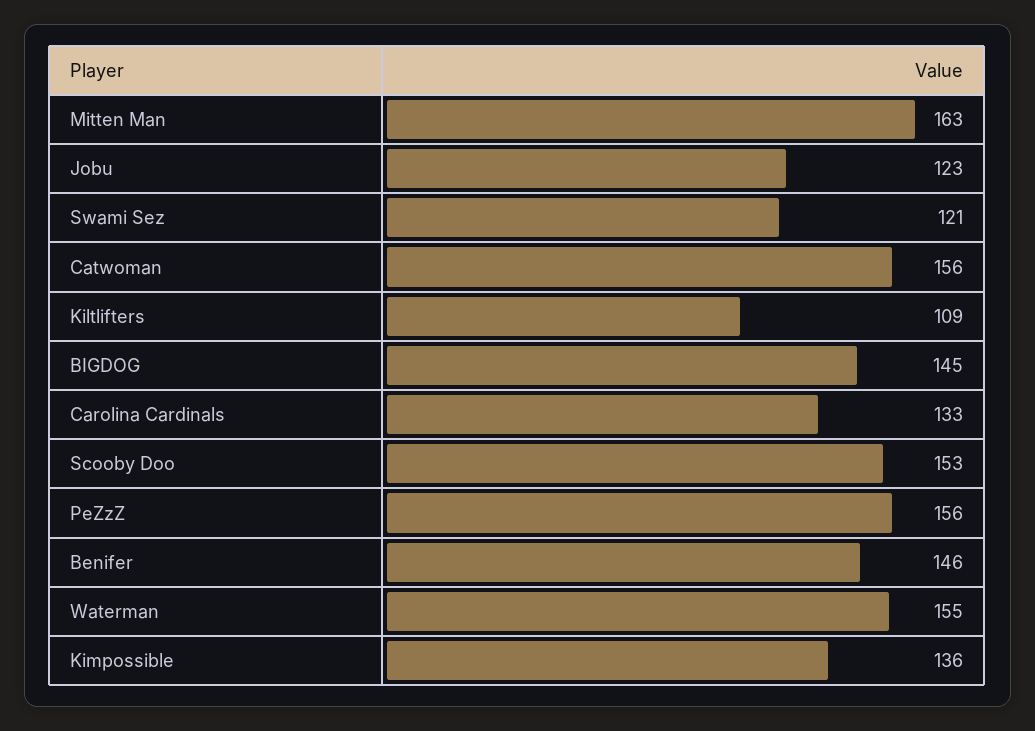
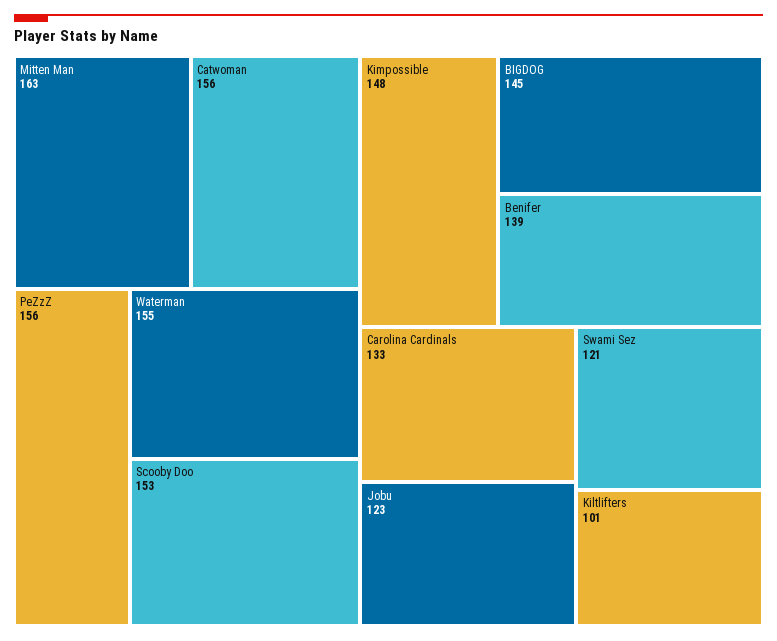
Kiltlifters: 109 -> 101
Benifer: 146 -> 139
Kimpossible: 136 -> 148

